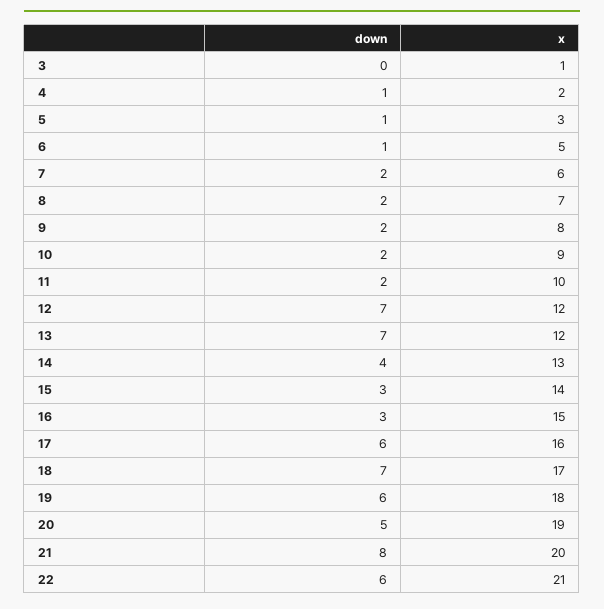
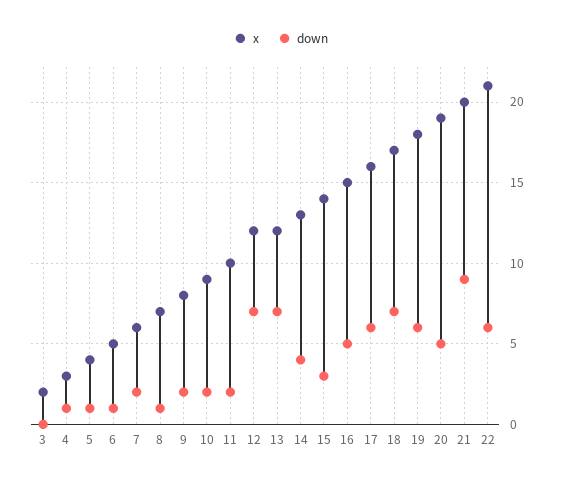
x, 3: 1 -> 2
x, 4: 2 -> 3
x, 5: 3 -> 4
down, 8: 2 -> 1
down, 16: 3 -> 5
down, 21: 8 -> 9

